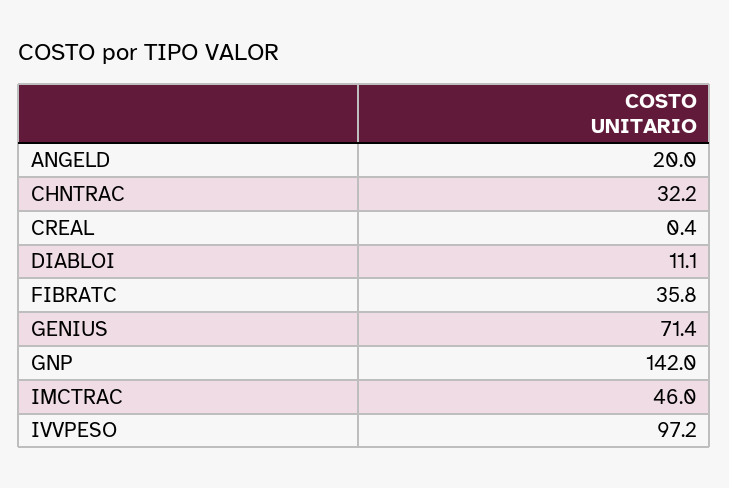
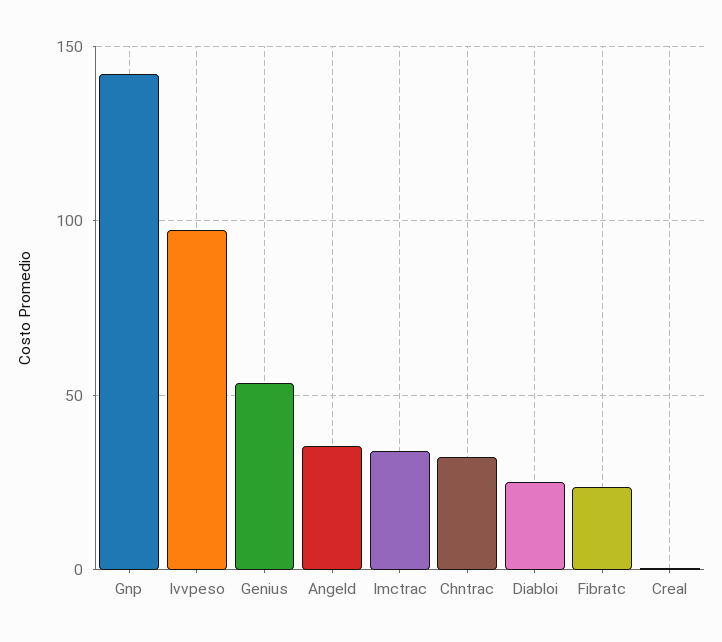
ANGELD: 20 -> 35
DIABLOI: 11.1 -> 25
FIBRATC: 35.8 -> 25
GENIUS: 71.4 -> 55
IMCTRAC: 46 -> 35

